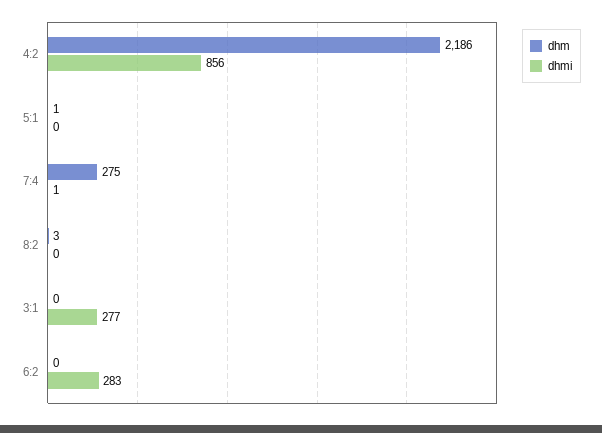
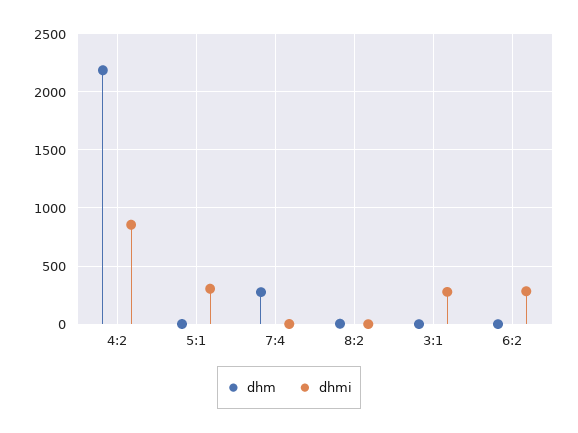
dhmi, 5:1: 0 -> 300

